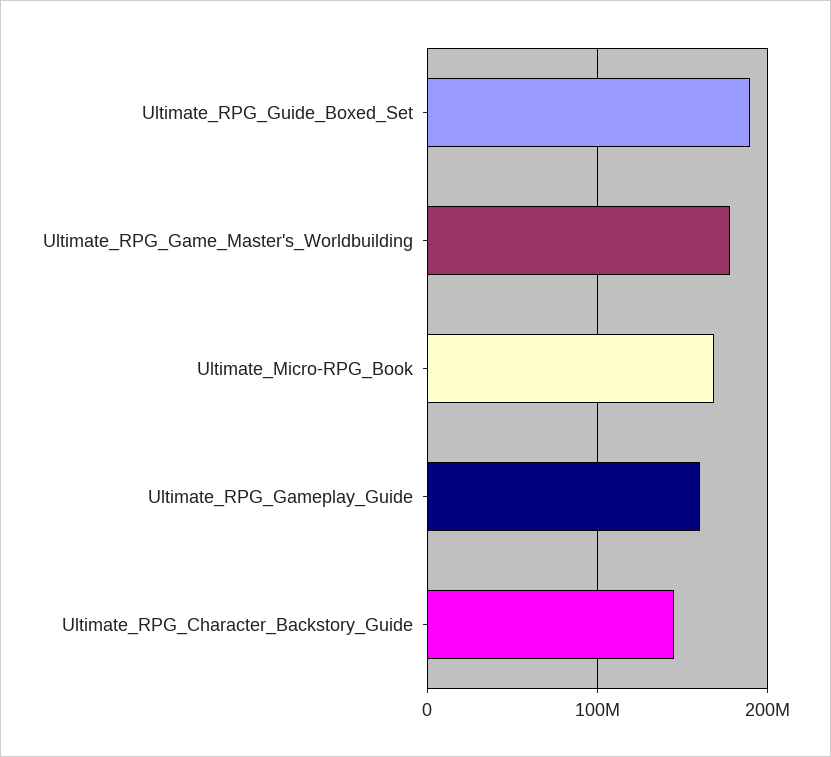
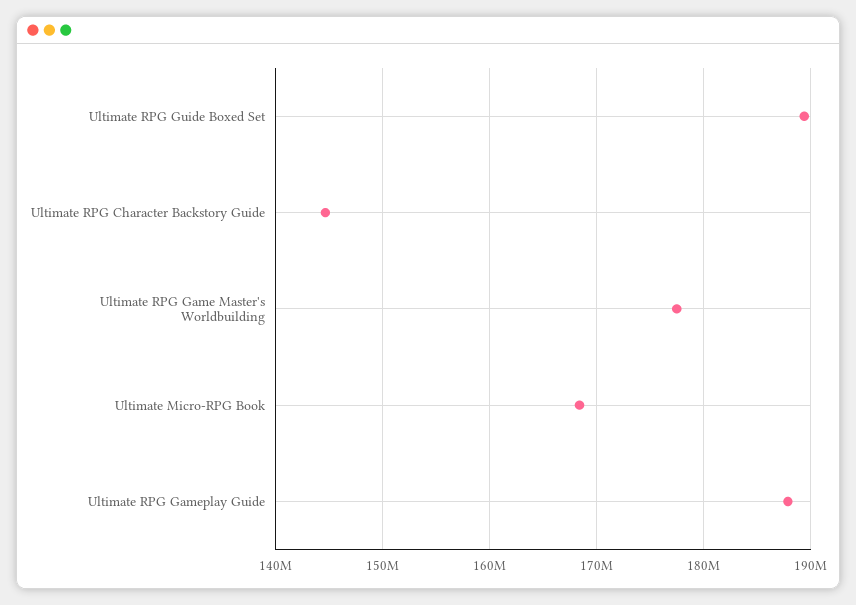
Ultimate_RPG_Gameplay_Guide: 160000000 -> 188000000

